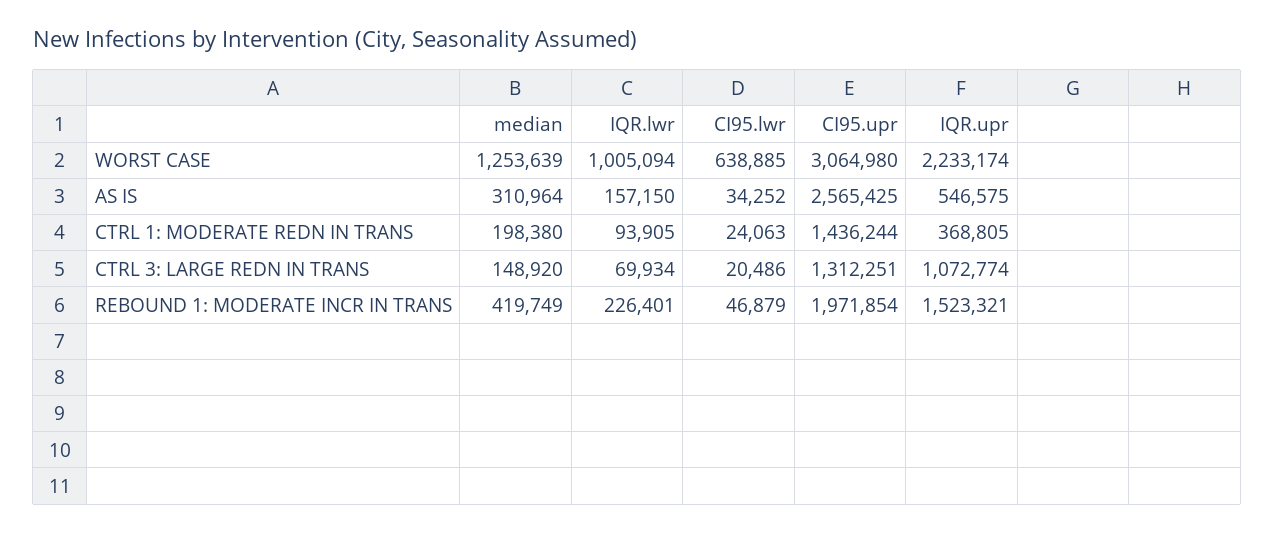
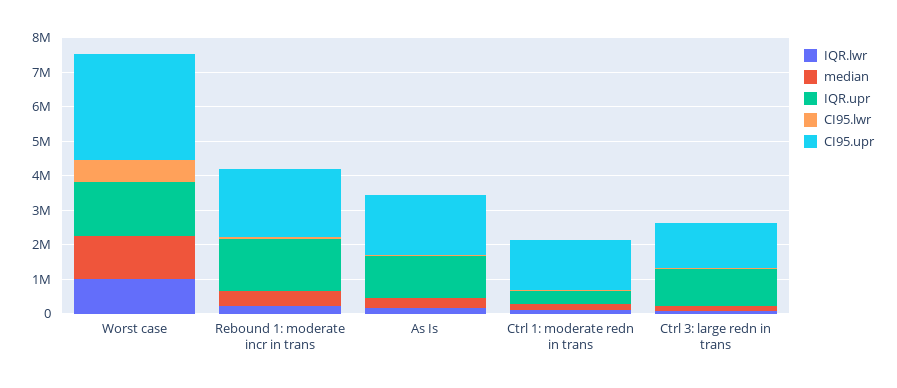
IQR.upr, WORST CASE: 2233174 -> 1500000
CI95.upr, AS IS: 2565425 -> 1750000
IQR.upr, AS IS: 546575 -> 1250000

